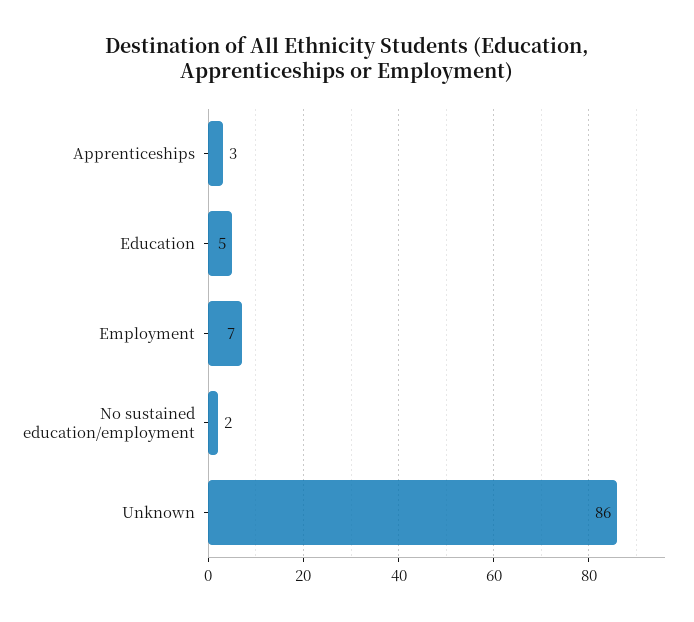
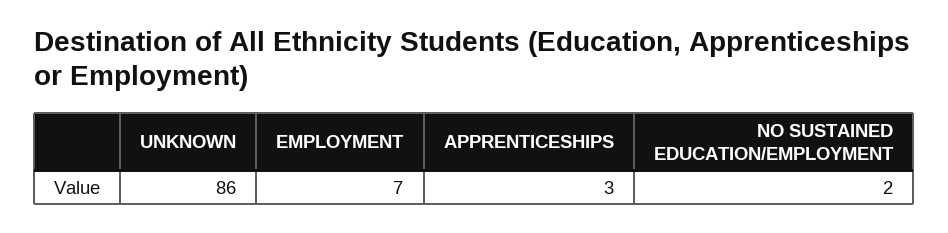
Education: 5 -> none

